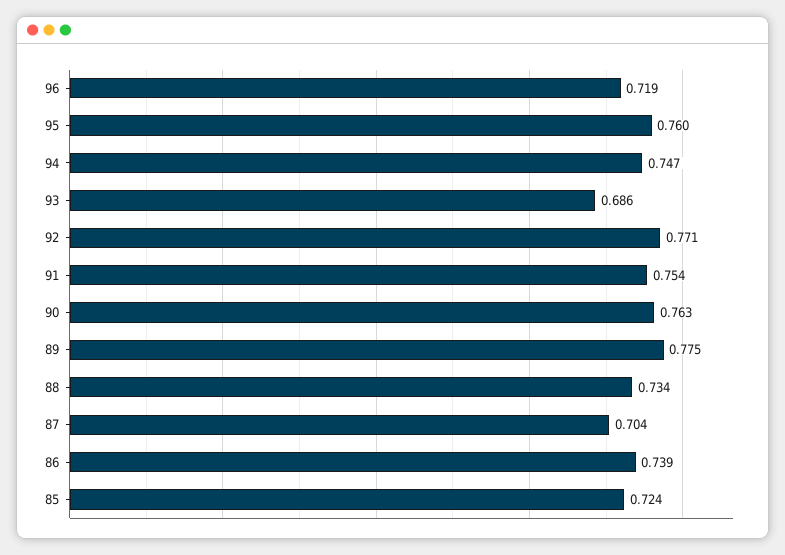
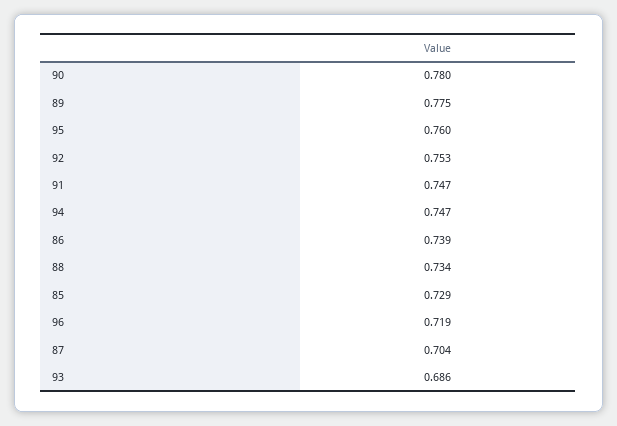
92: 0.771 -> 0.753
91: 0.754 -> 0.747
90: 0.763 -> 0.78
85: 0.724 -> 0.729

